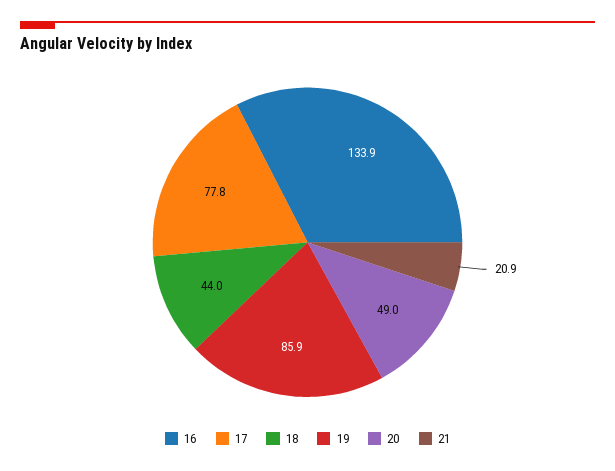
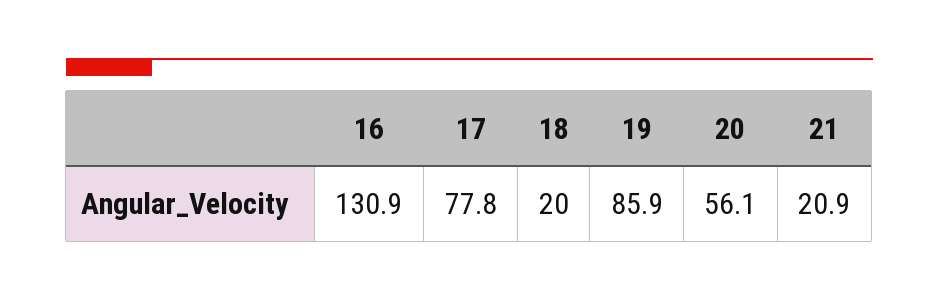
16: 133.9 -> 130.9
18: 44 -> 20
20: 49 -> 56.1

